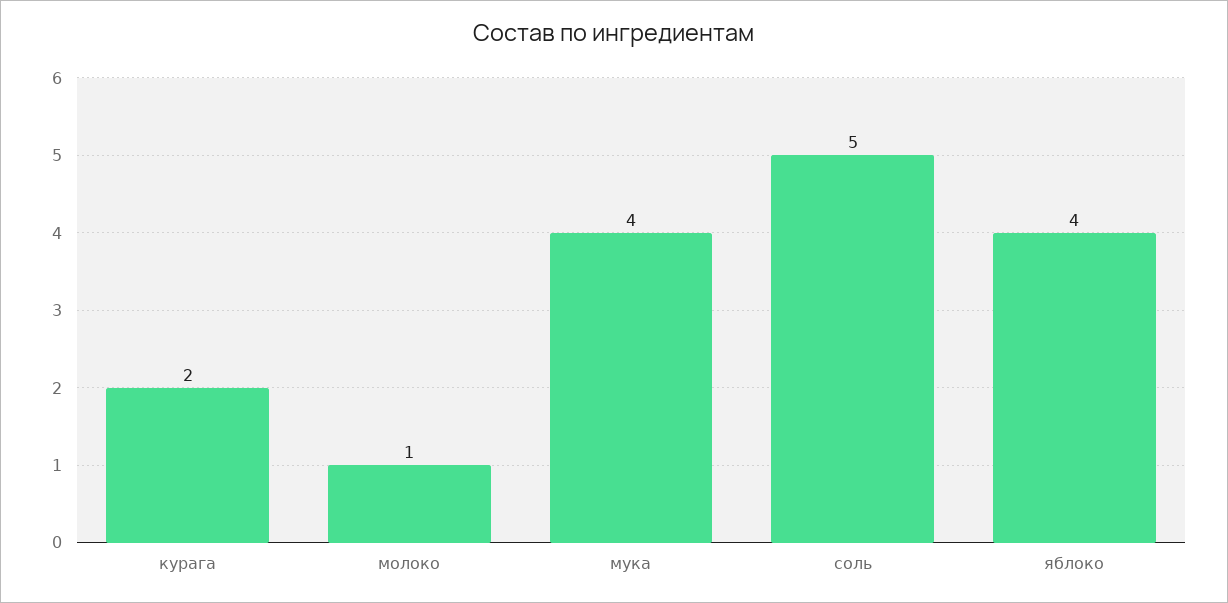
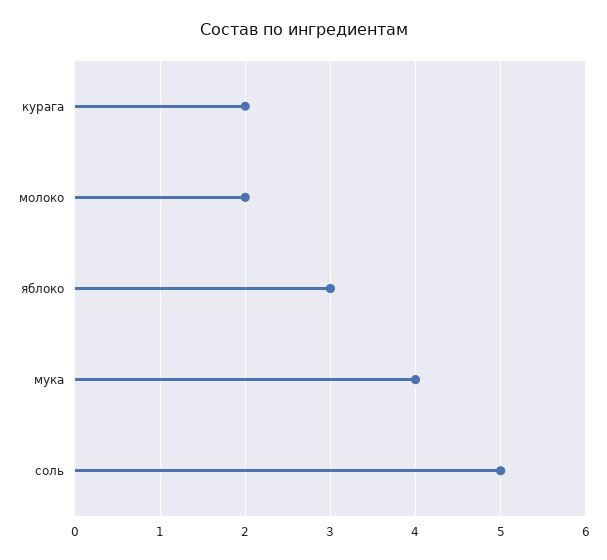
молоко: 1 -> 2
яблоко: 4 -> 3

